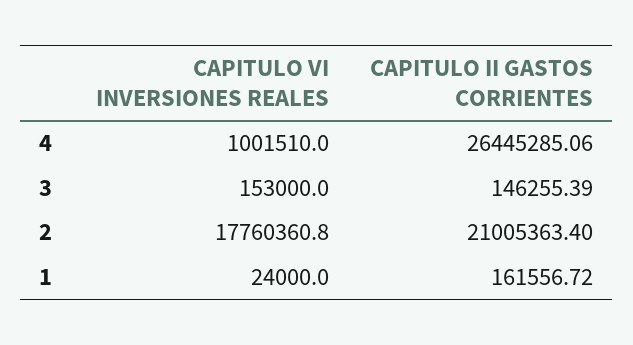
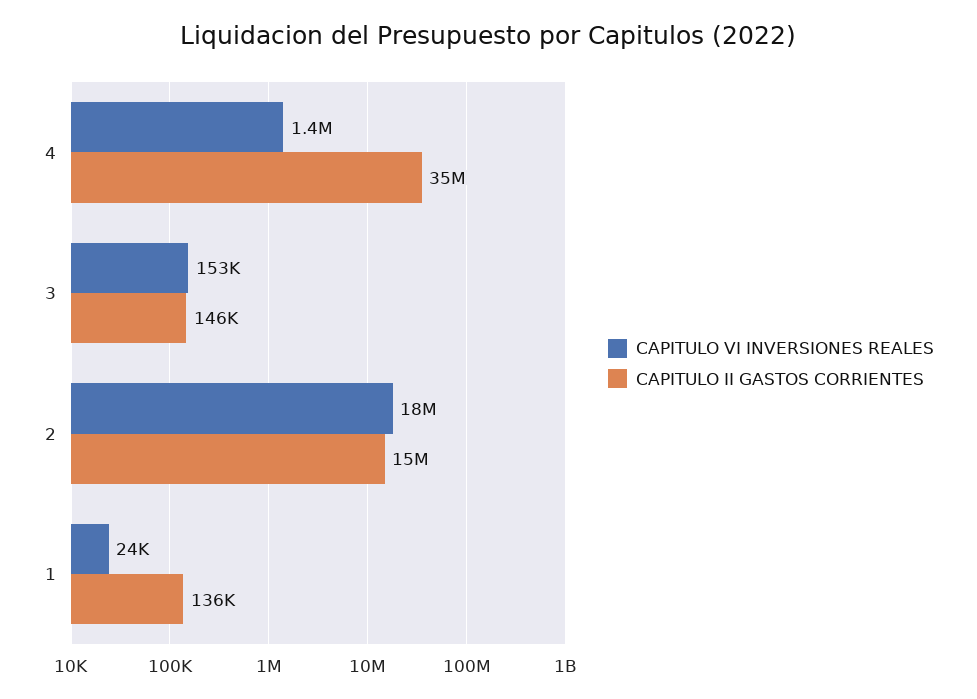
CAPITULO VI INVERSIONES REALES, 4: 1001510 -> 1400000
CAPITULO II GASTOS CORRIENTES, 4: 26445285.06 -> 35000000
CAPITULO II GASTOS CORRIENTES, 2: 21005363.4 -> 15000000
CAPITULO II GASTOS CORRIENTES, 1: 161556.72 -> 136000

